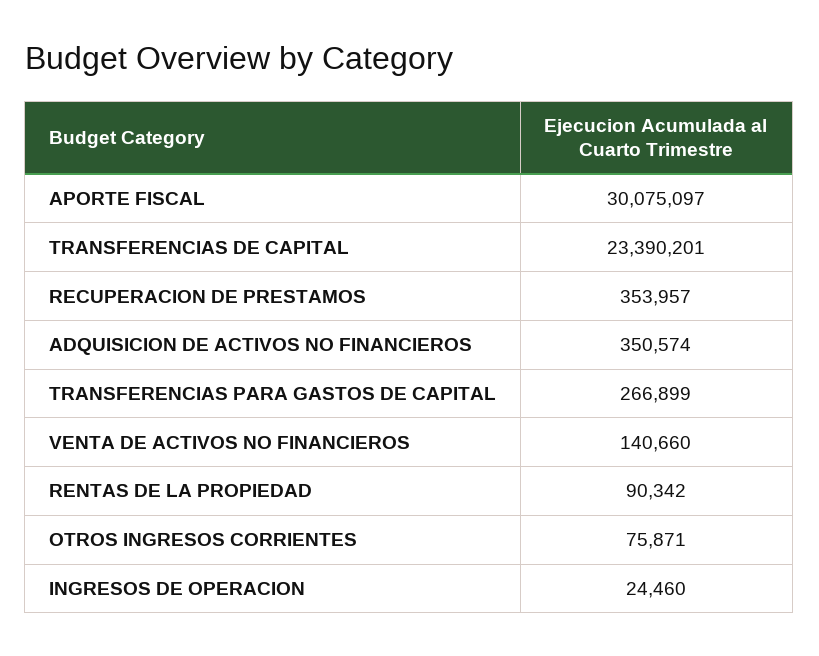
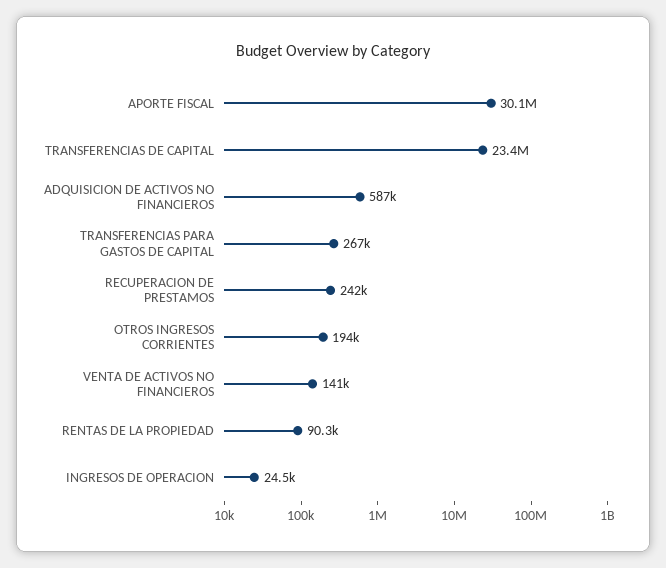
RECUPERACION DE PRESTAMOS: 353957 -> 242000
ADQUISICION DE ACTIVOS NO FINANCIEROS: 350574 -> 587000
OTROS INGRESOS CORRIENTES: 75871 -> 194000

